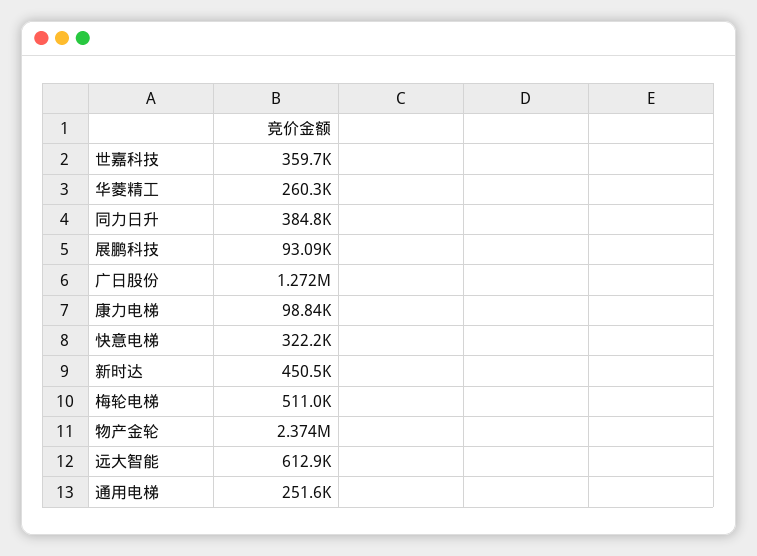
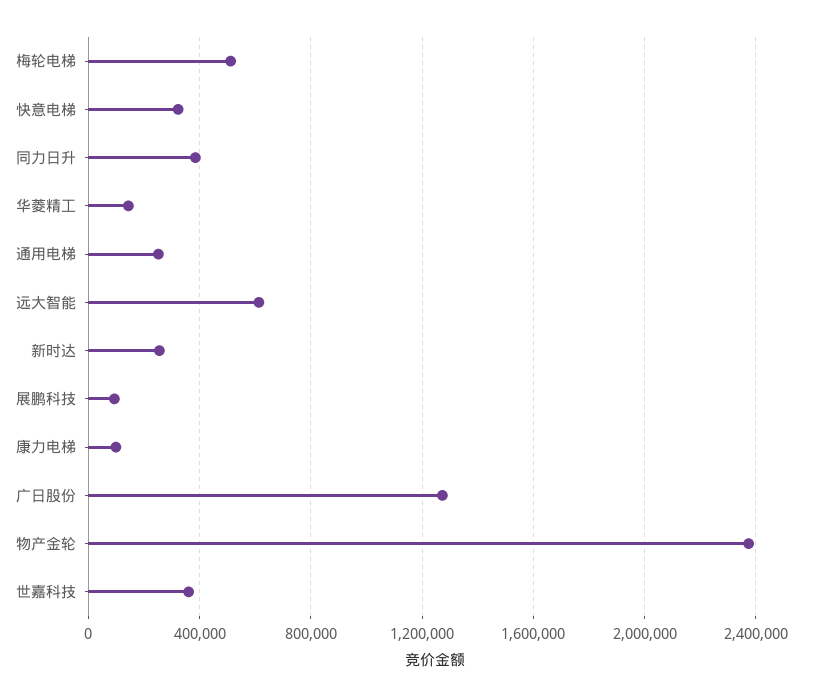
华菱精工: 260300 -> 150000
新时达: 450500 -> 250000

